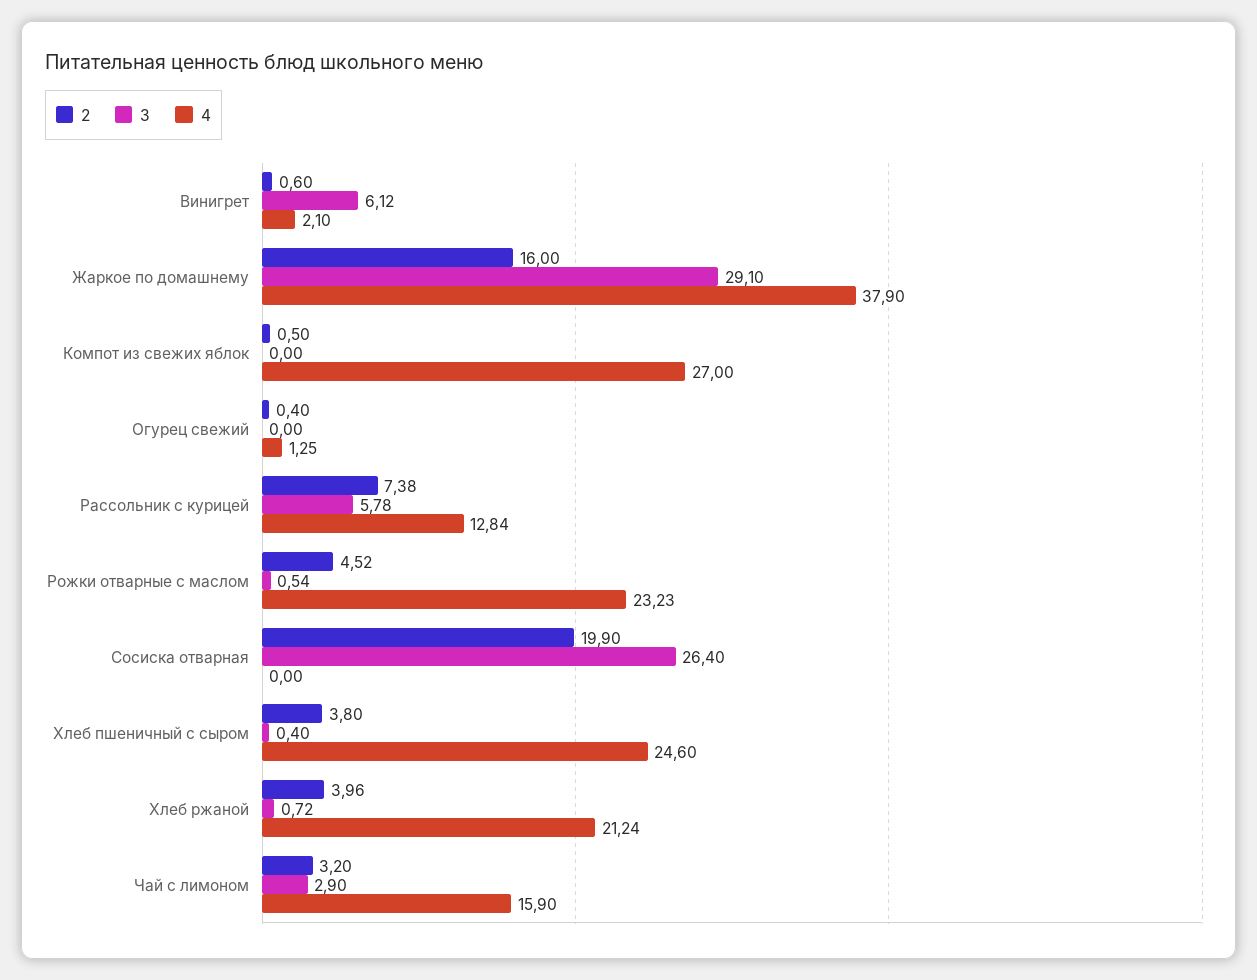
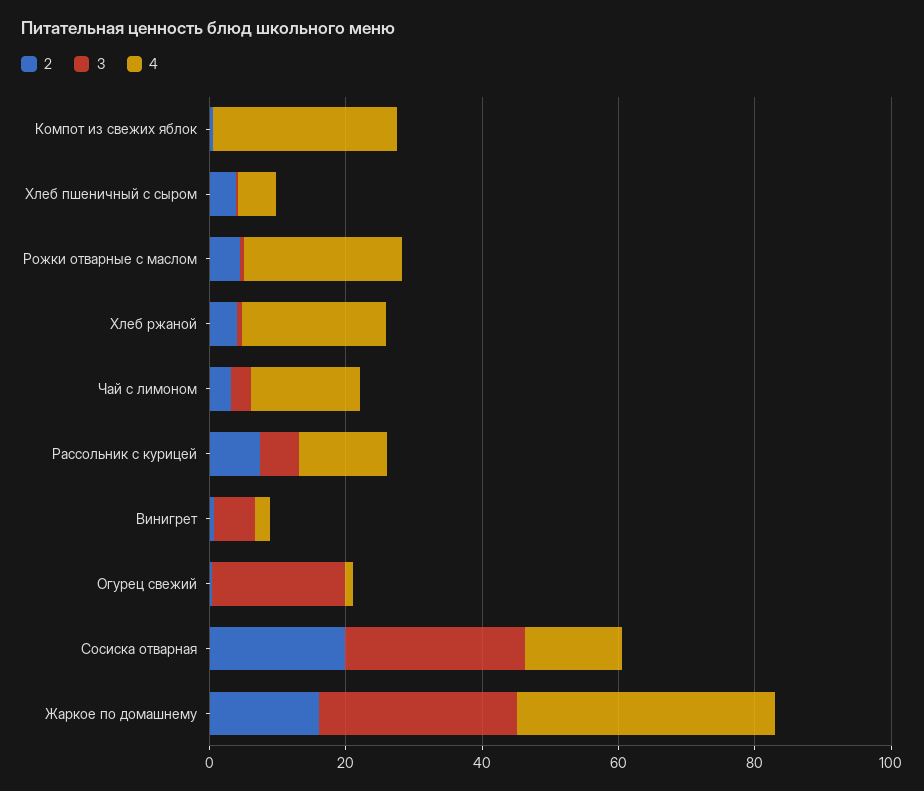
3, Огурец свежий: 0 -> 20
4, Сосиска отварная: 0 -> 15
4, Хлеб пшеничный с сыром: 24.6 -> 5

